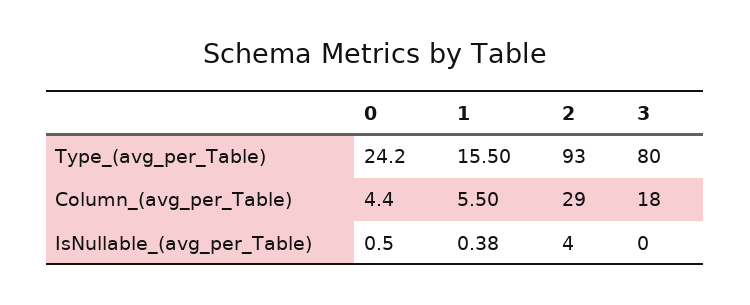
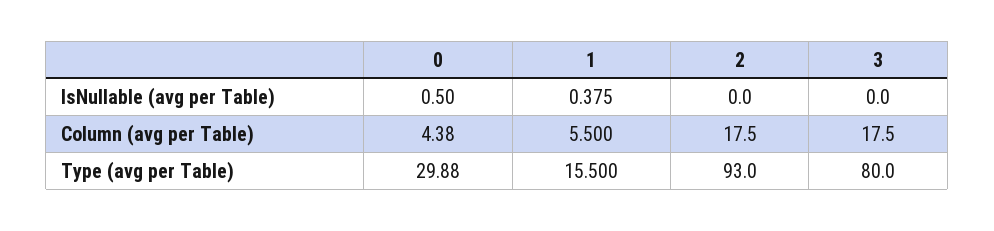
0, Type_(avg_per_Table): 24.2 -> 29.88
2, Column_(avg_per_Table): 29 -> 17.5
2, IsNullable_(avg_per_Table): 4 -> 0

